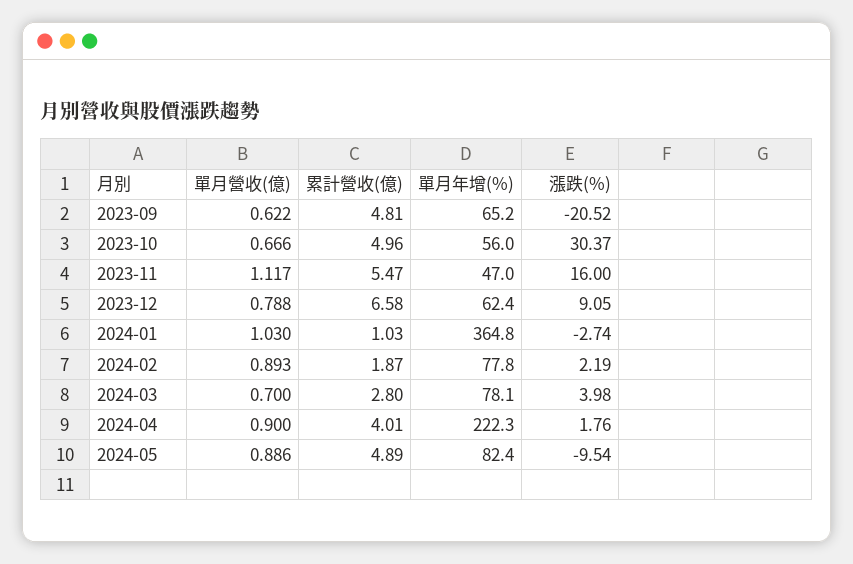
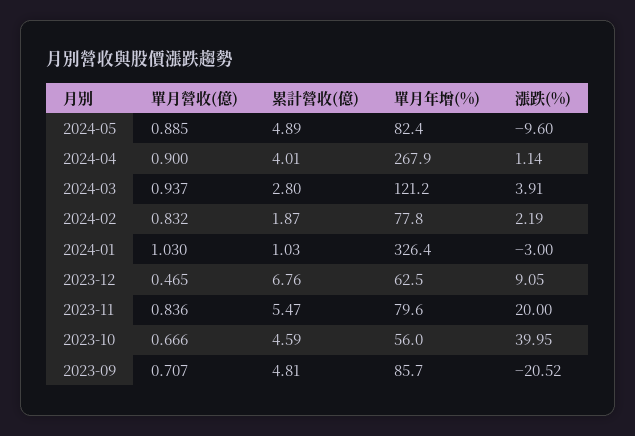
單月營收(億), 2023-09: 0.622 -> 0.707
單月年增(%), 2023-09: 65.2 -> 85.7
累計營收(億), 2023-10: 4.96 -> 4.59
漲跌(%), 2023-10: 30.37 -> 39.95
單月營收(億), 2023-11: 1.117 -> 0.836
單月年增(%), 2023-11: 47 -> 79.6
漲跌(%), 2023-11: 16 -> 20
單月營收(億), 2023-12: 0.788 -> 0.465
累計營收(億), 2023-12: 6.58 -> 6.76
單月年增(%), 2023-12: 62.4 -> 62.5
單月年增(%), 2024-01: 364.8 -> 326.4
漲跌(%), 2024-01: -2.74 -> -3
單月營收(億), 2024-02: 0.893 -> 0.832
單月營收(億), 2024-03: 0.7 -> 0.937
單月年增(%), 2024-03: 78.1 -> 121.2
漲跌(%), 2024-03: 3.98 -> 3.91
單月年增(%), 2024-04: 222.3 -> 267.9
漲跌(%), 2024-04: 1.76 -> 1.14
單月營收(億), 2024-05: 0.886 -> 0.885
漲跌(%), 2024-05: -9.54 -> -9.6

